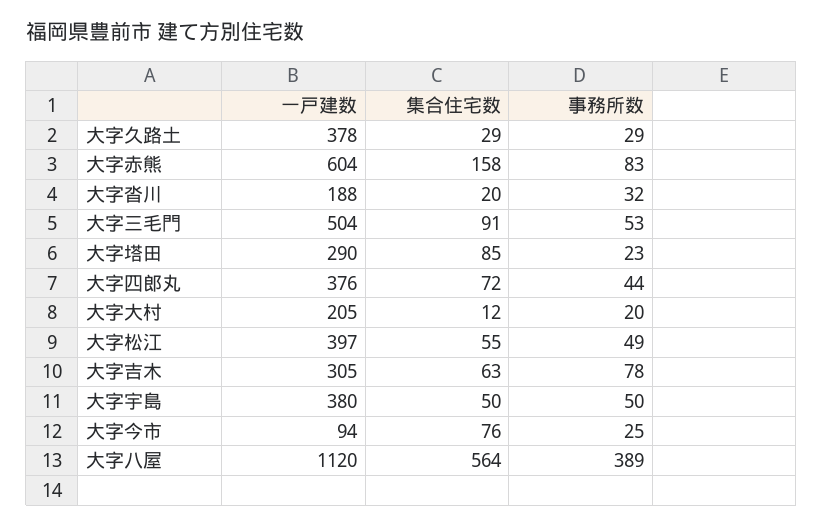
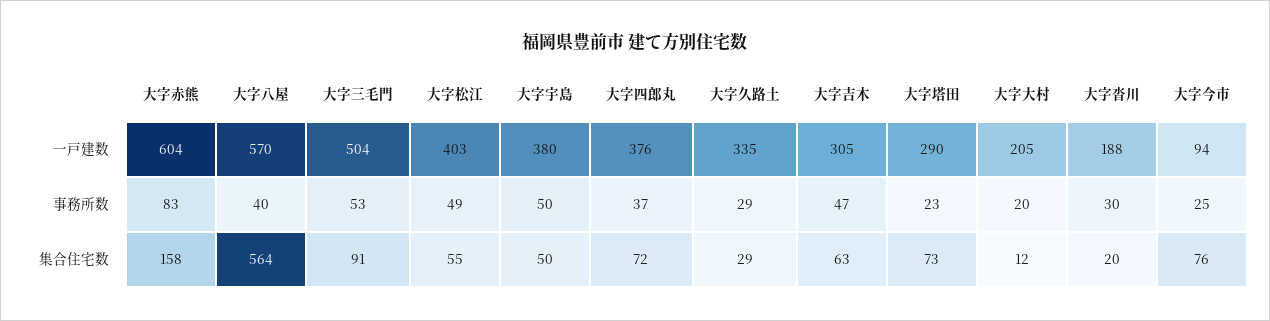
一戸建数, 大字久路土: 378 -> 335
事務所数, 大字沓川: 32 -> 30
集合住宅数, 大字塔田: 85 -> 73
事務所数, 大字四郎丸: 44 -> 37
一戸建数, 大字松江: 397 -> 403
事務所数, 大字吉木: 78 -> 47
一戸建数, 大字八屋: 1120 -> 570
事務所数, 大字八屋: 389 -> 40

